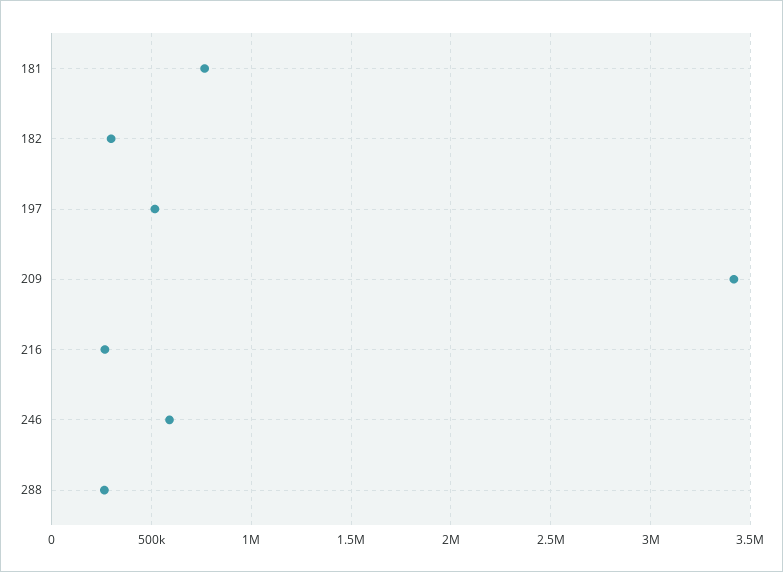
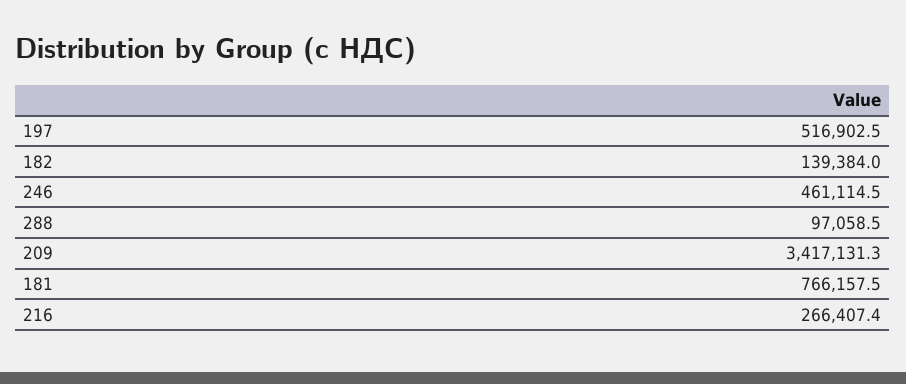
182: 300000 -> 139384
246: 600000 -> 461114.5
288: 250000 -> 97058.5

